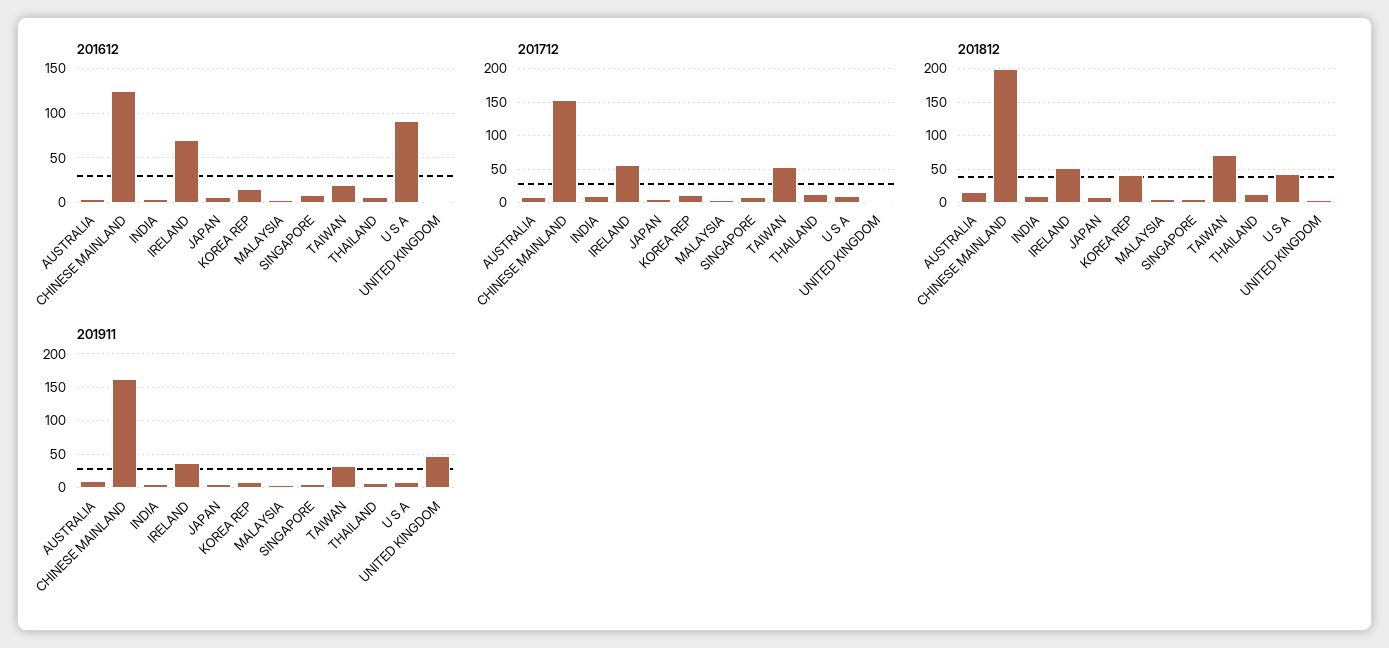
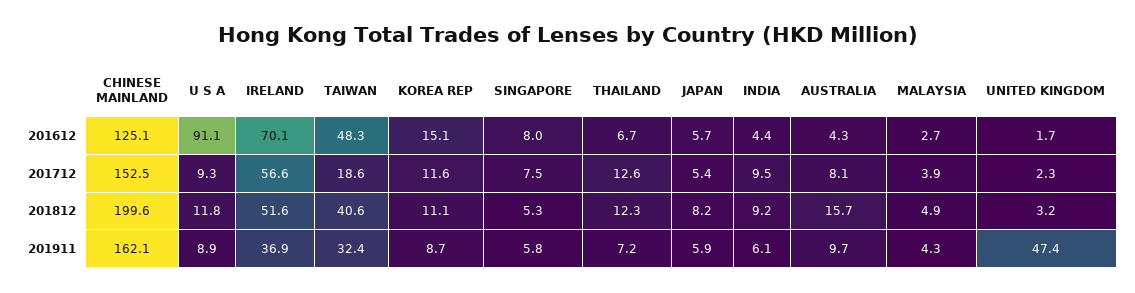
201612, TAIWAN: 20 -> 48.3
201712, TAIWAN: 50 -> 18.6
201812, KOREA REP: 40 -> 11.1
201812, TAIWAN: 70 -> 40.6
201812, U S A: 40 -> 11.8

